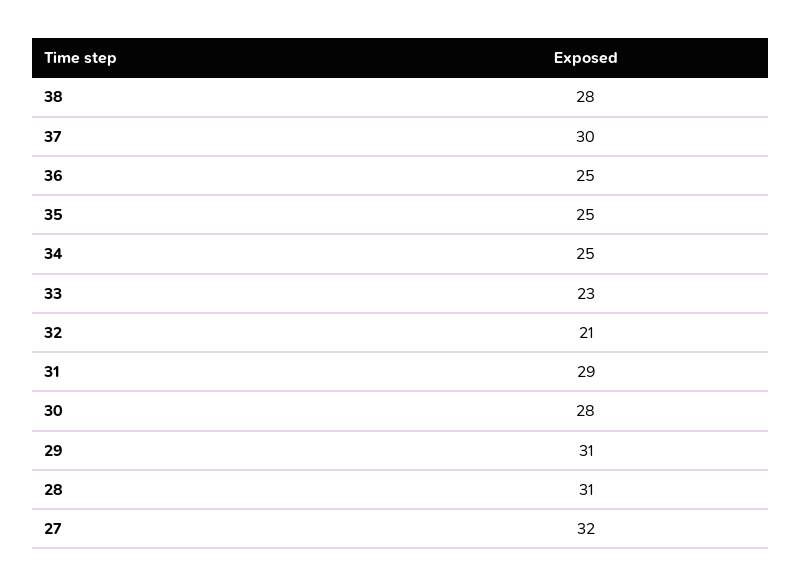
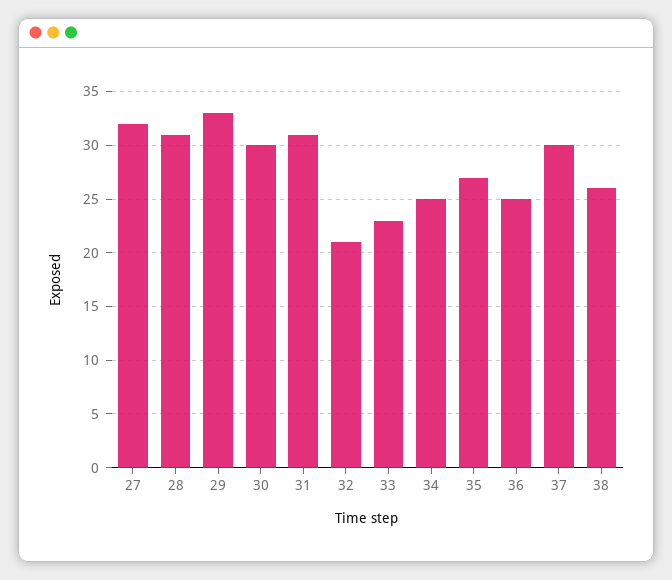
38: 28 -> 26
35: 25 -> 27
31: 29 -> 31
30: 28 -> 30
29: 31 -> 33

